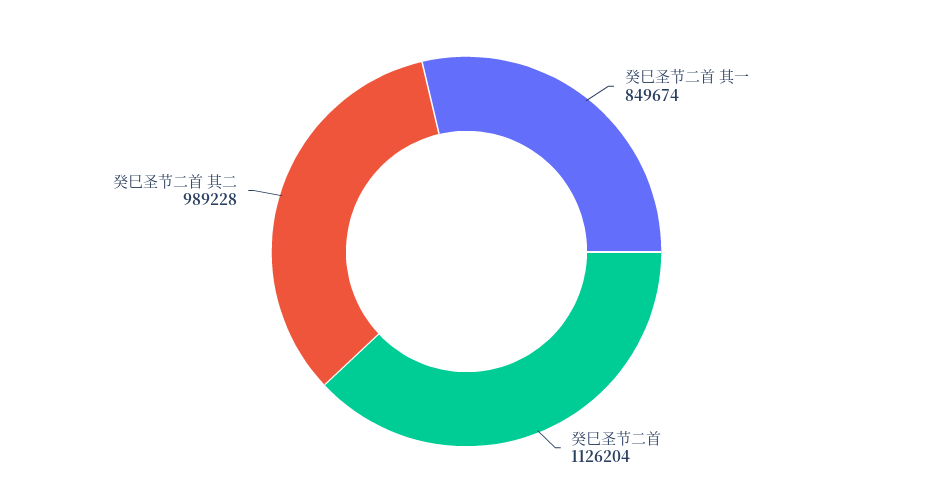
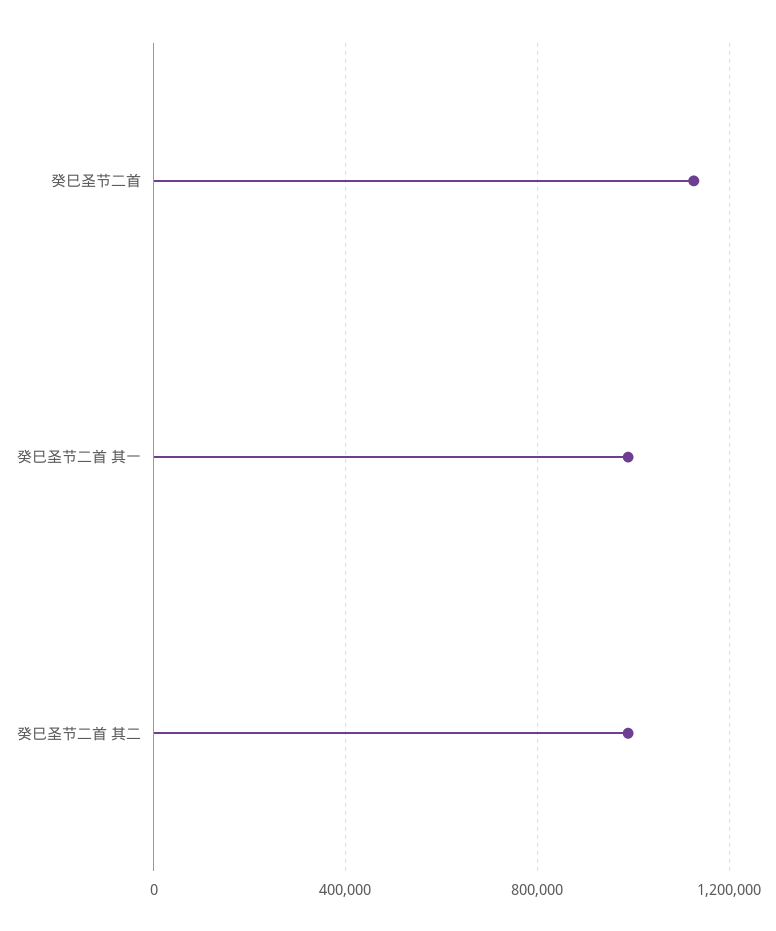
癸巳圣节二首 其一: 849674 -> 1000000

